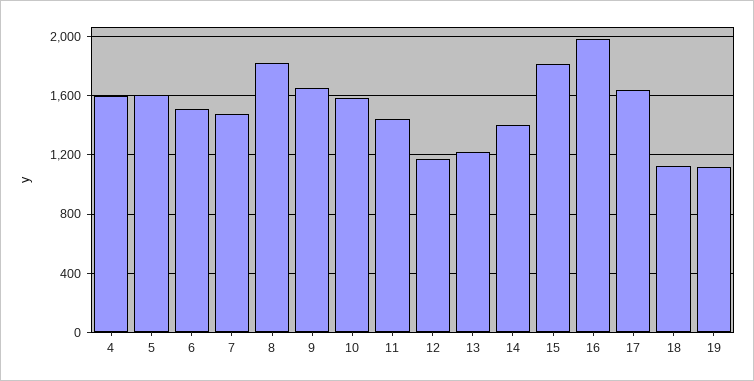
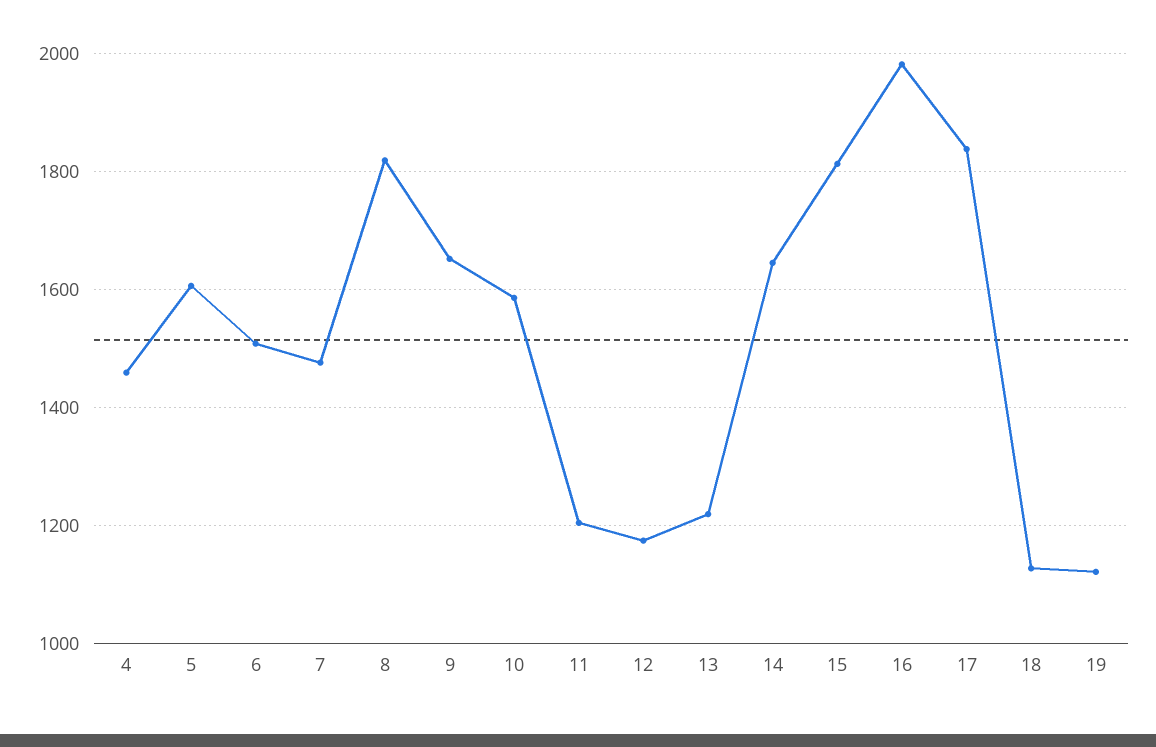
4: 1600 -> 1460
11: 1450 -> 1200
14: 1400 -> 1640
17: 1650 -> 1840

